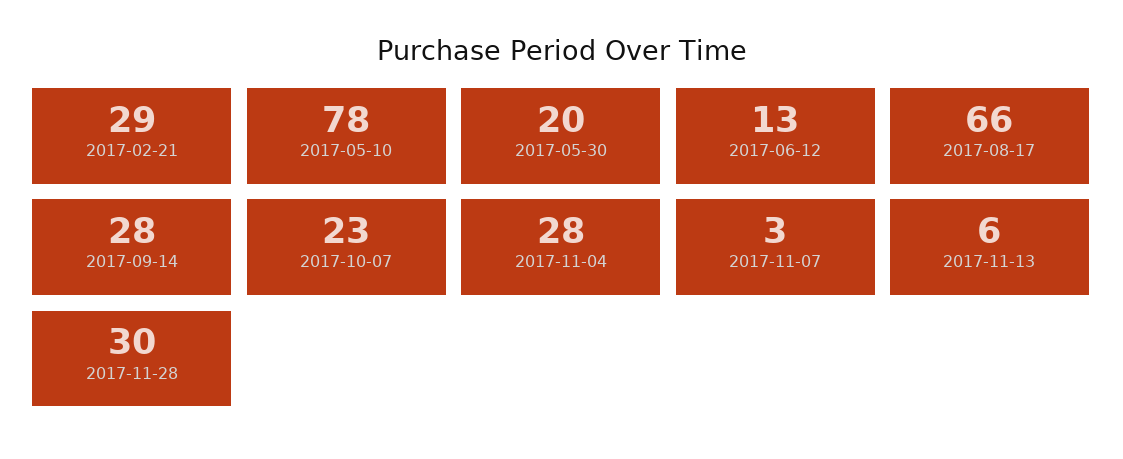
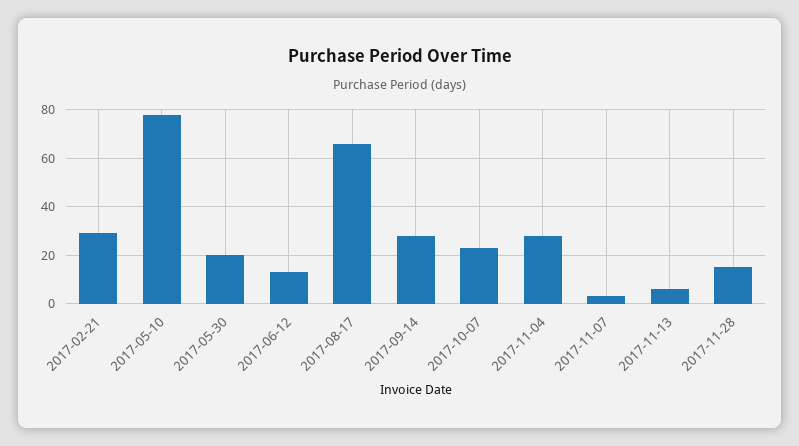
2017-11-28: 30 -> 15

